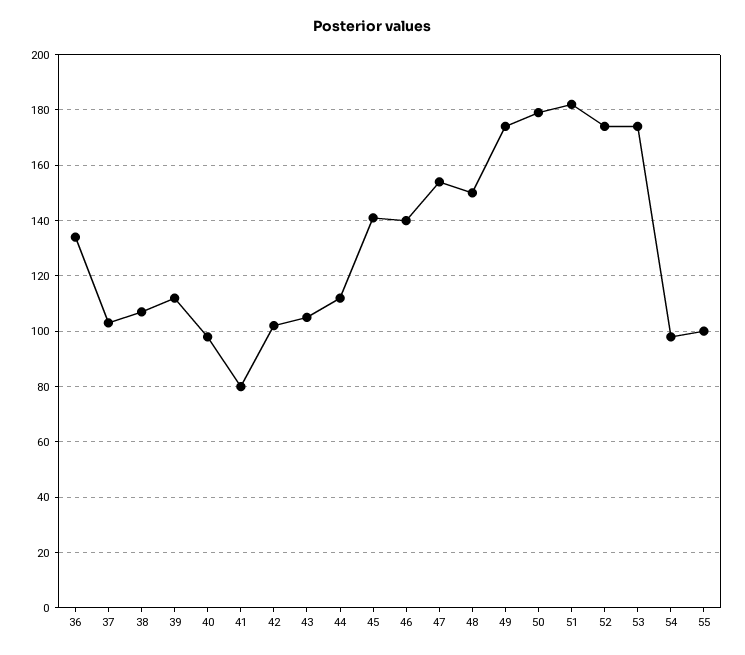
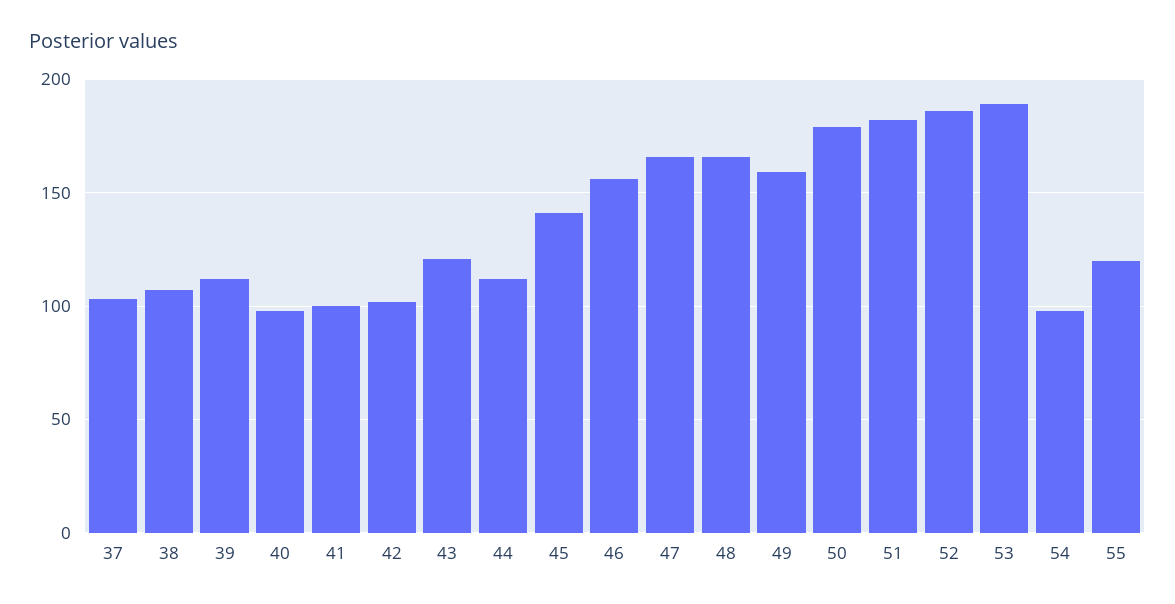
36: 135 -> none
41: 80 -> 100
43: 105 -> 120
46: 140 -> 155
47: 155 -> 165
48: 150 -> 165
49: 175 -> 160
52: 175 -> 185
53: 175 -> 190
55: 100 -> 120

